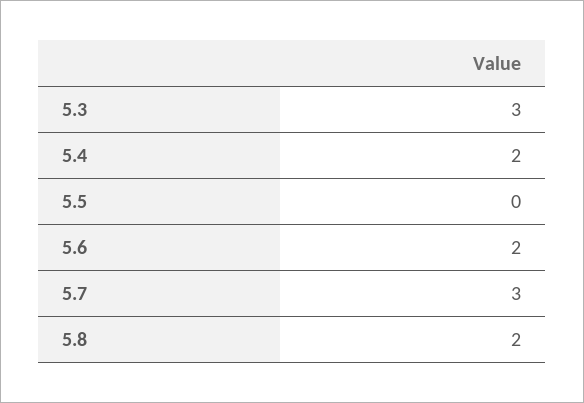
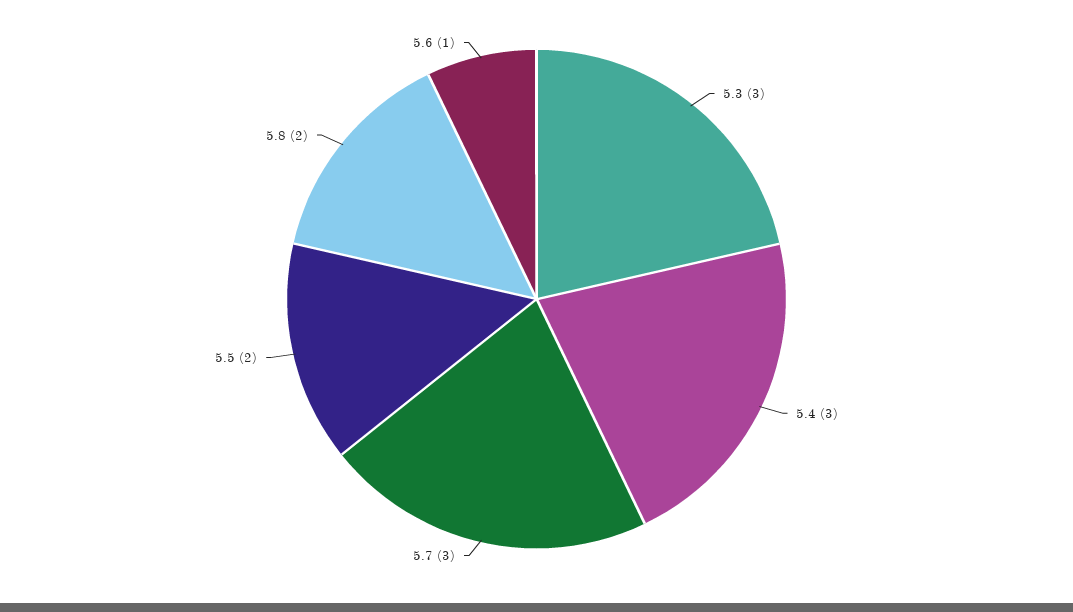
5.4: 2 -> 3
5.5: 0 -> 2
5.6: 2 -> 1

